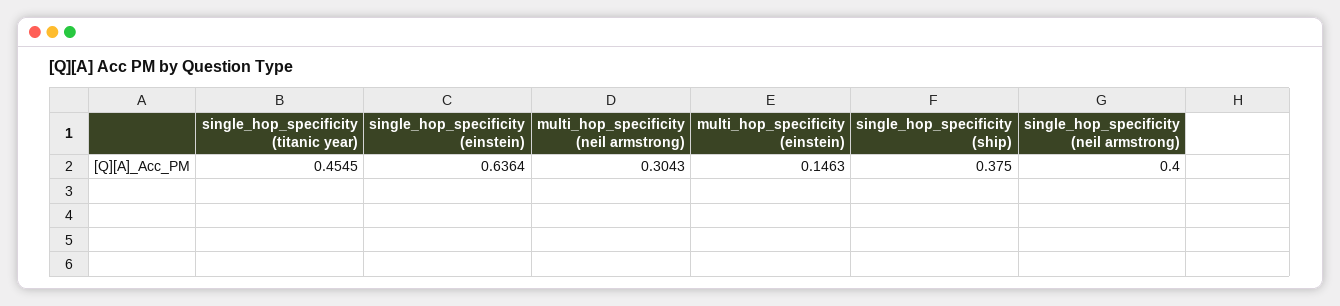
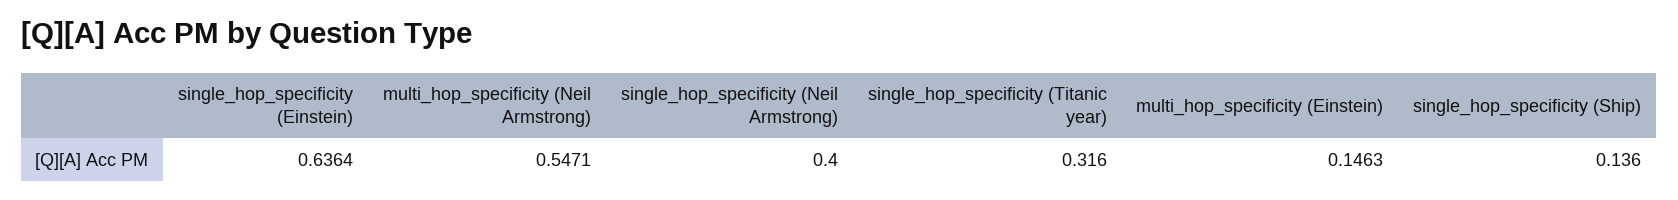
single_hop_specificity (titanic year): 0.4545 -> 0.316
multi_hop_specificity (neil armstrong): 0.3043 -> 0.5471
single_hop_specificity (ship): 0.375 -> 0.136

